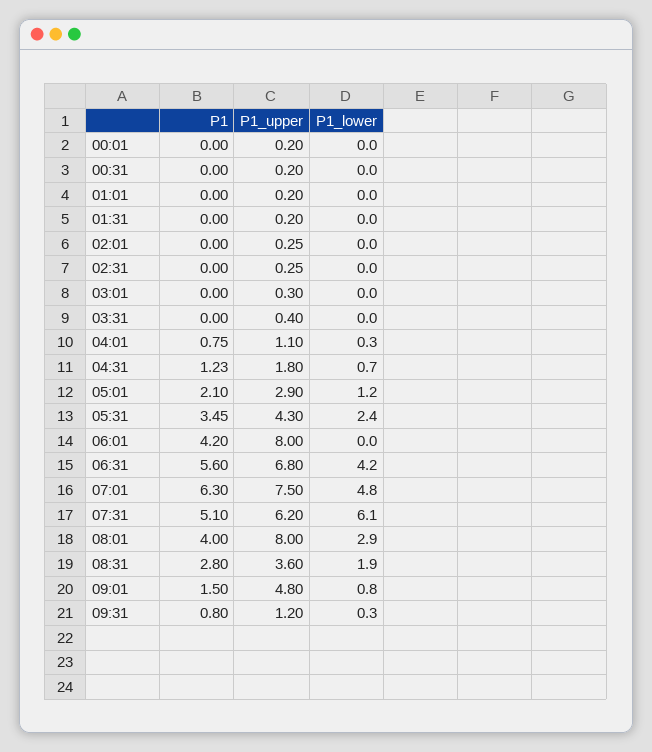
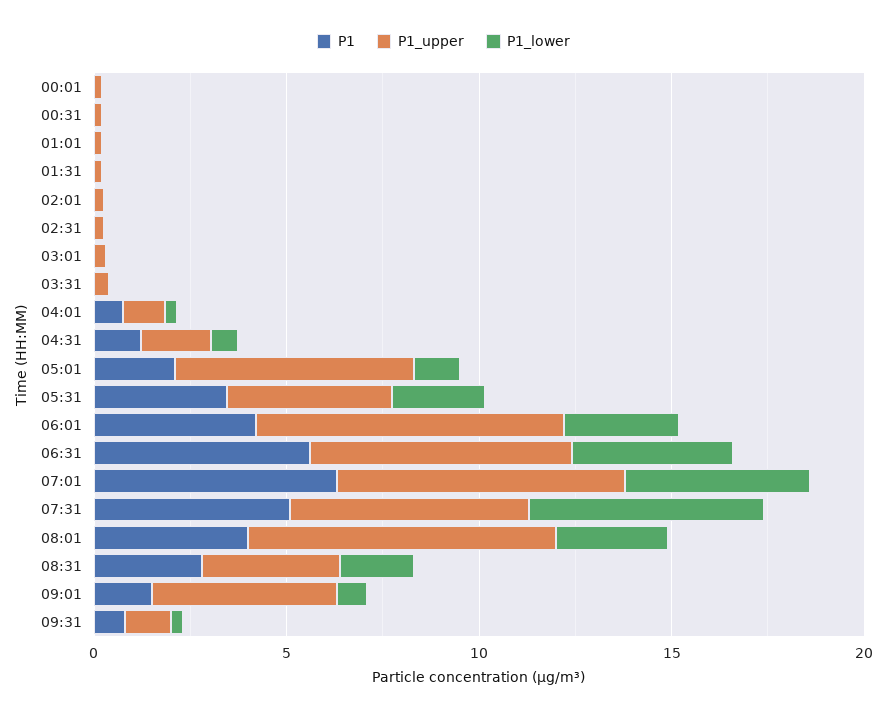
P1_upper, 05:01: 2.9 -> 6
P1_lower, 06:01: 0 -> 3

